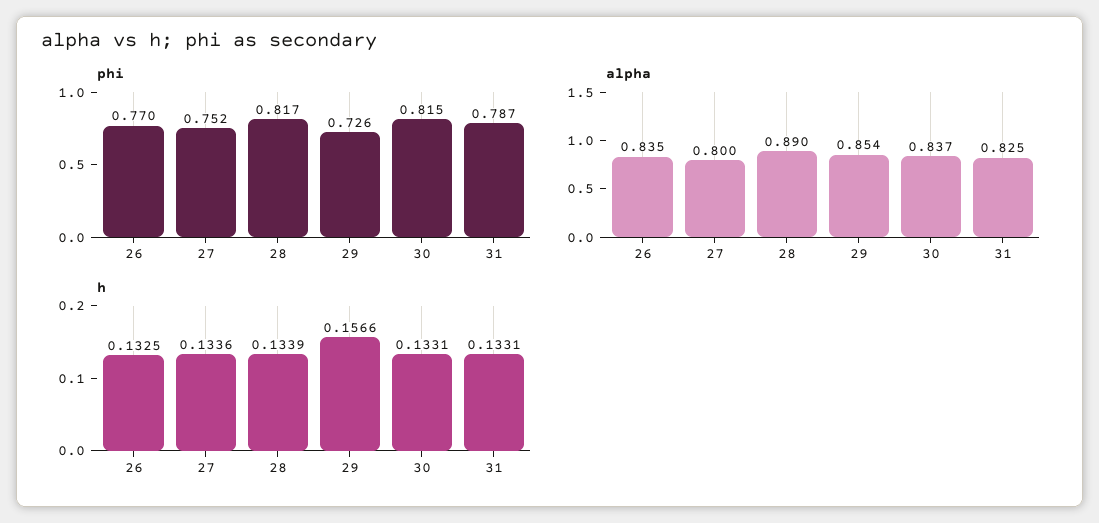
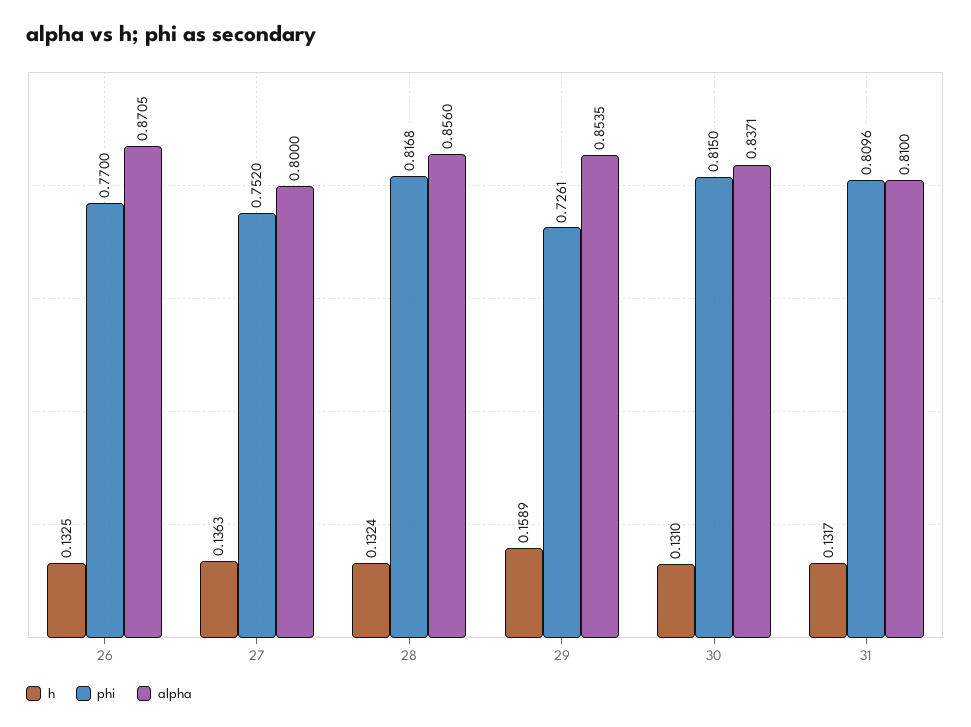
phi, 31: 0.787 -> 0.8096
alpha, 26: 0.835 -> 0.8705
alpha, 28: 0.89 -> 0.856
alpha, 31: 0.825 -> 0.81
h, 27: 0.1336 -> 0.1363
h, 28: 0.1339 -> 0.1324
h, 29: 0.1566 -> 0.1589
h, 30: 0.1331 -> 0.131
h, 31: 0.1331 -> 0.1317

